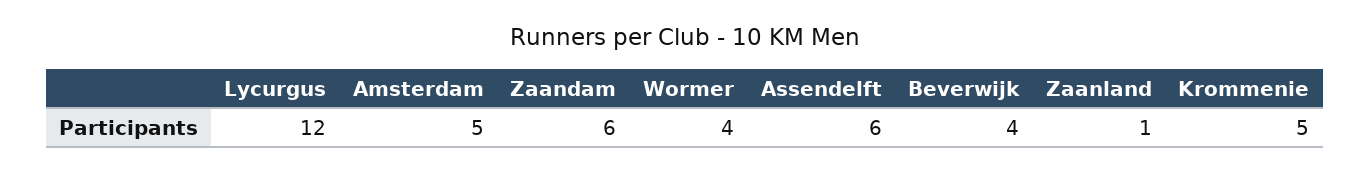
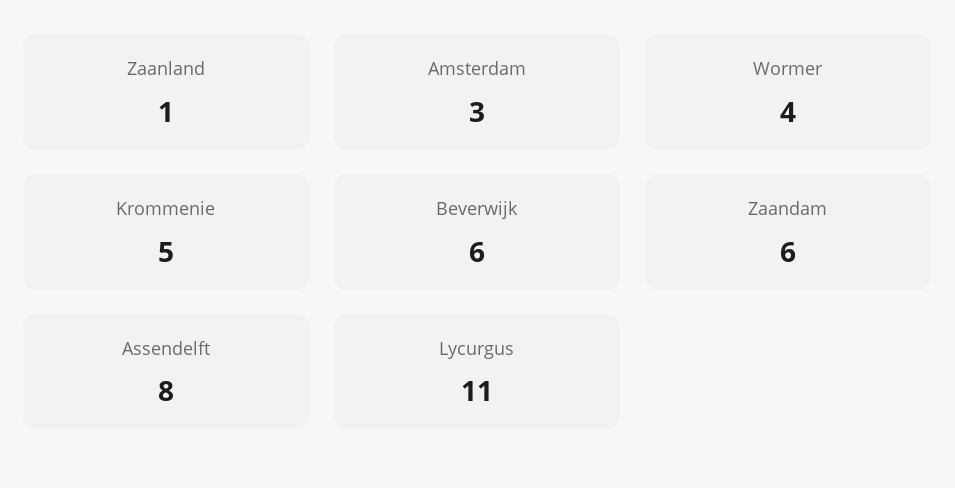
Lycurgus: 12 -> 11
Amsterdam: 5 -> 3
Assendelft: 6 -> 8
Beverwijk: 4 -> 6

